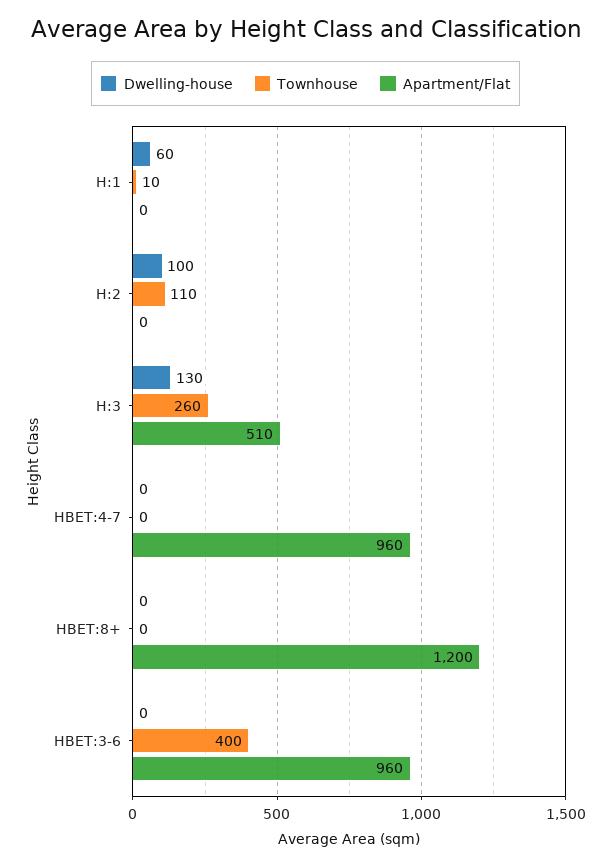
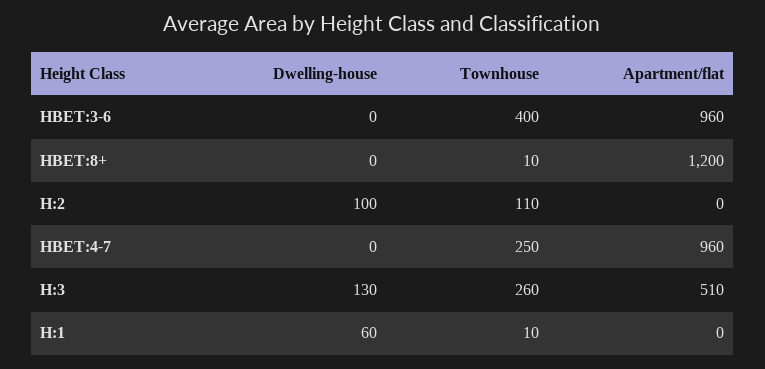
Townhouse, HBET:4-7: 0 -> 250
Townhouse, HBET:8+: 0 -> 10

